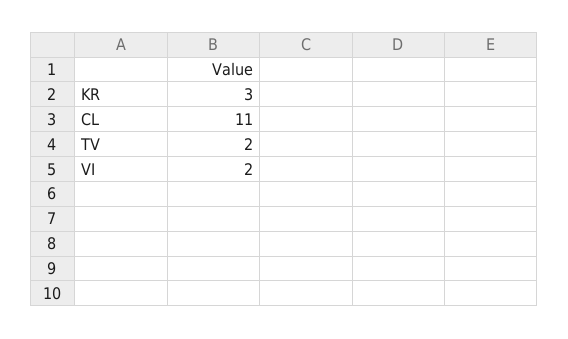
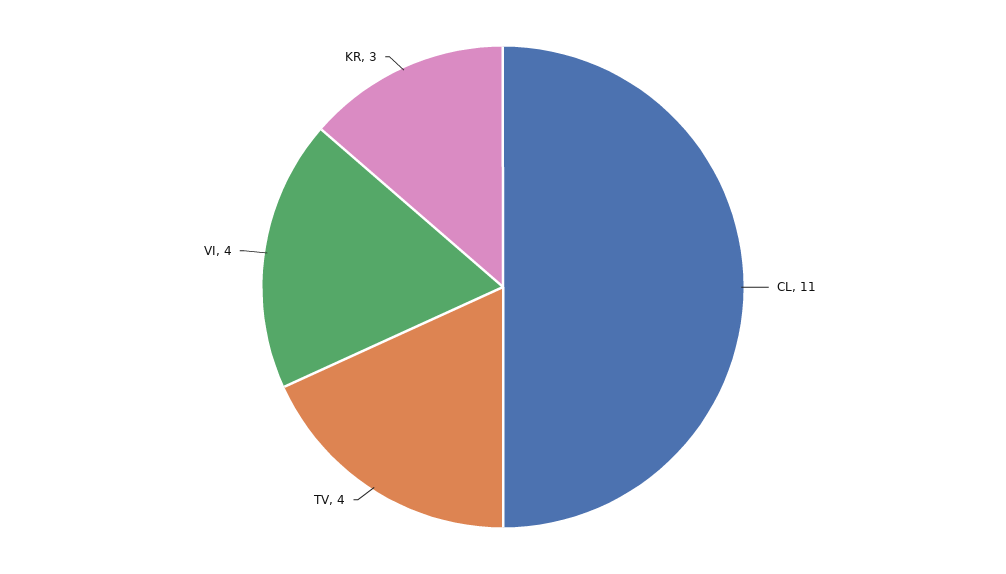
TV: 2 -> 4
VI: 2 -> 4

